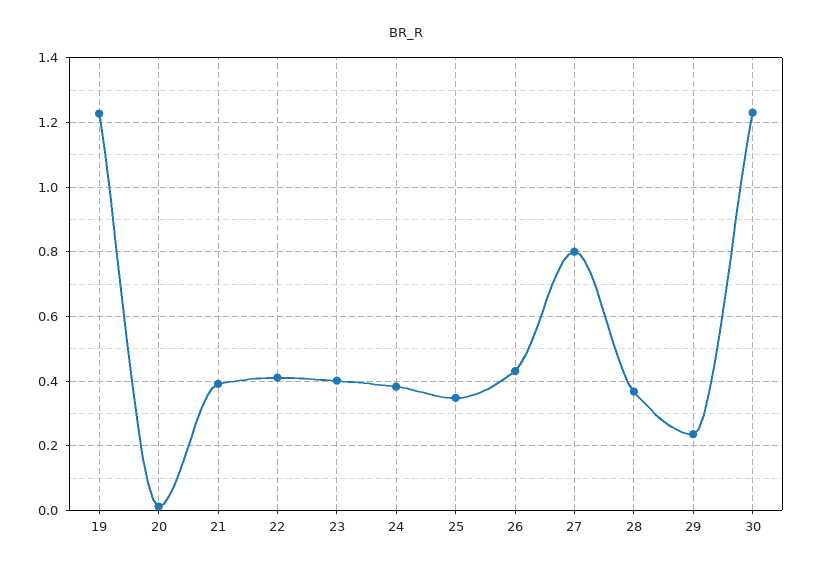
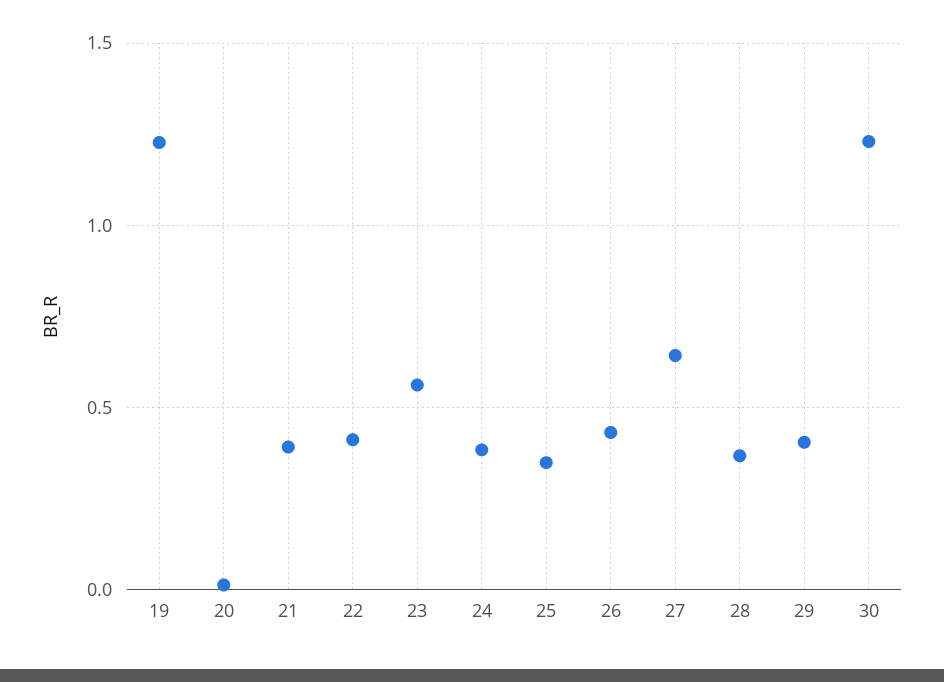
23: 0.4 -> 0.55
27: 0.8 -> 0.65
29: 0.24 -> 0.4

